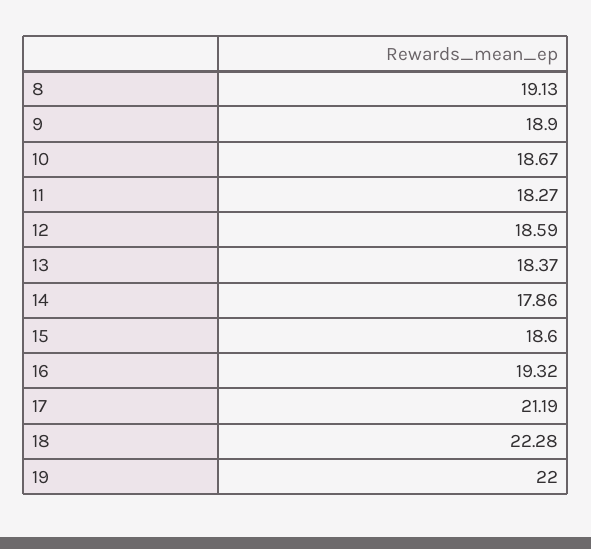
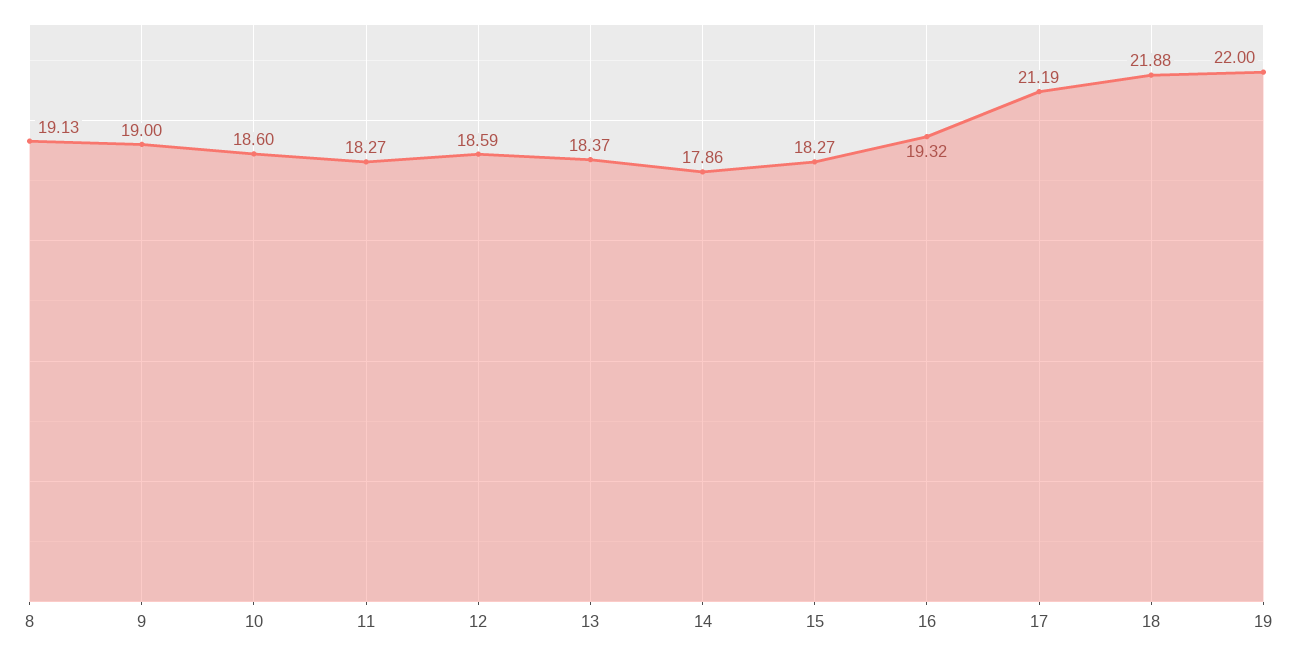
9: 18.9 -> 19
10: 18.67 -> 18.6
15: 18.6 -> 18.27
18: 22.28 -> 21.88

